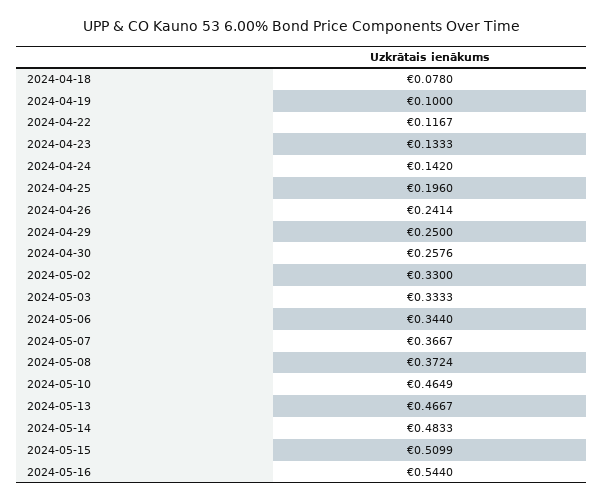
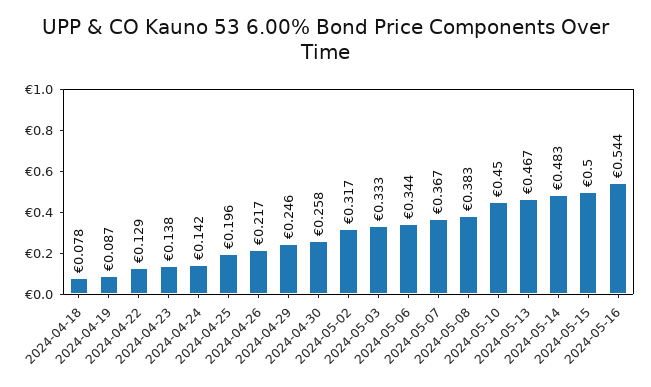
2024-04-19: 0.1 -> 0.087
2024-04-22: 0.1167 -> 0.129
2024-04-23: 0.1333 -> 0.138
2024-04-26: 0.2414 -> 0.217
2024-04-29: 0.25 -> 0.246
2024-05-02: 0.33 -> 0.317
2024-05-08: 0.3724 -> 0.383
2024-05-10: 0.4649 -> 0.45
2024-05-15: 0.5099 -> 0.5

